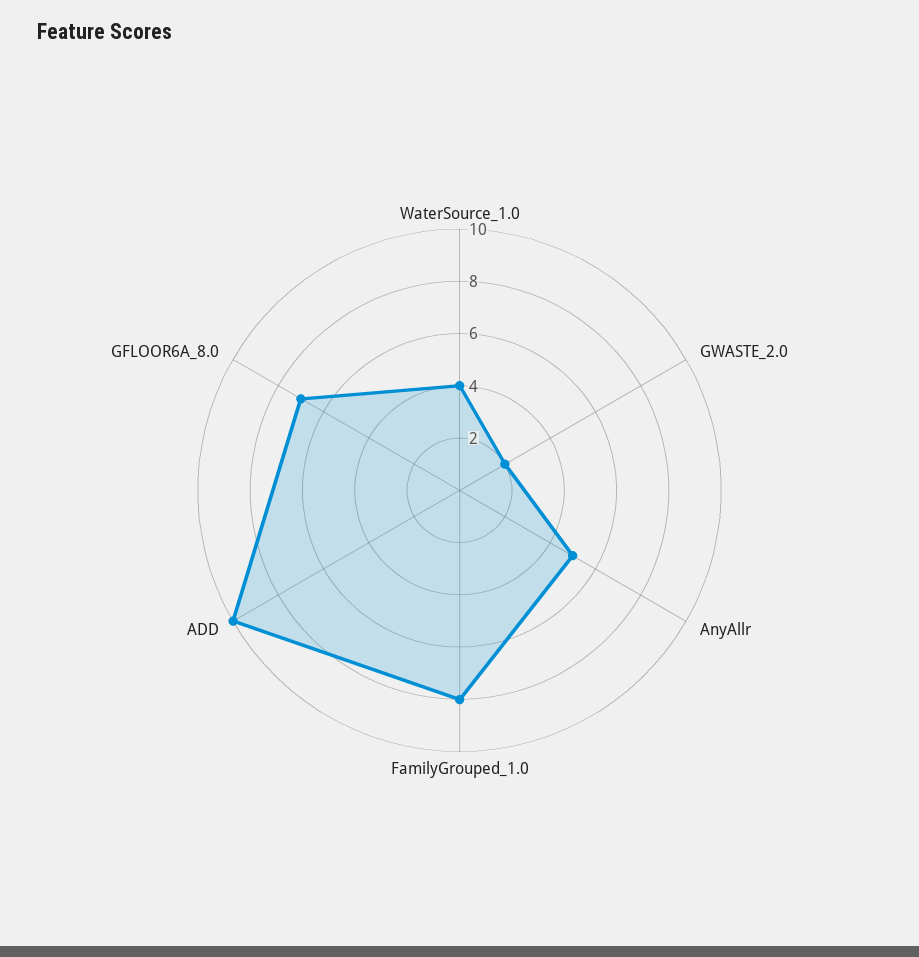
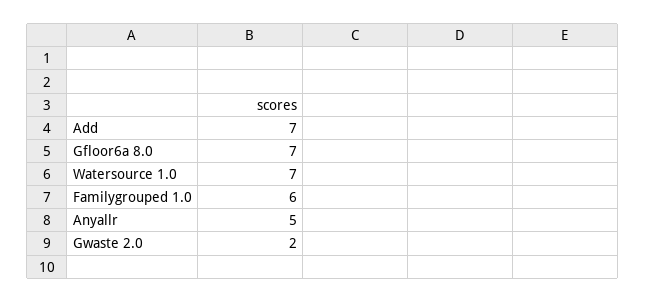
WaterSource_1.0: 4 -> 7
FamilyGrouped_1.0: 8 -> 6
ADD: 10 -> 7

